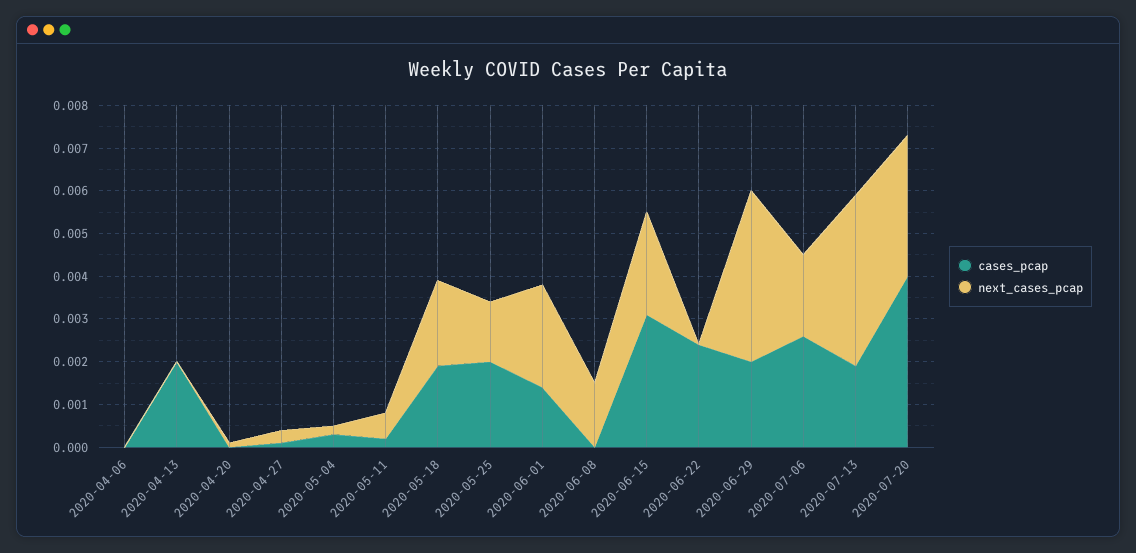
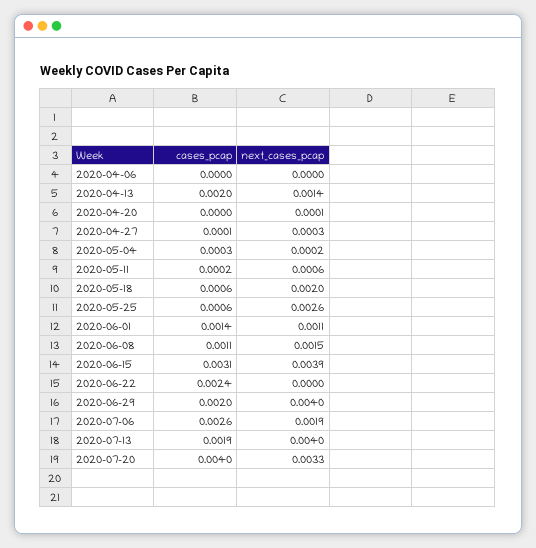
next_cases_pcap, 2020-04-13: 0 -> 0.0014
cases_pcap, 2020-05-18: 0.002 -> 0.0006
cases_pcap, 2020-05-25: 0.002 -> 0.0006
next_cases_pcap, 2020-05-25: 0.0015 -> 0.0026
next_cases_pcap, 2020-06-01: 0.0025 -> 0.0011
cases_pcap, 2020-06-08: 0 -> 0.0011
next_cases_pcap, 2020-06-15: 0.0025 -> 0.0039

